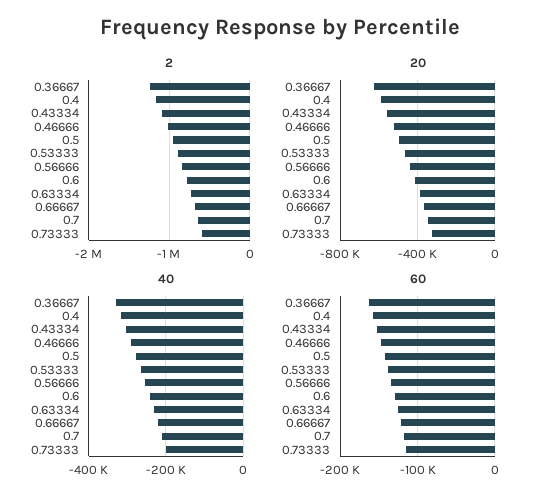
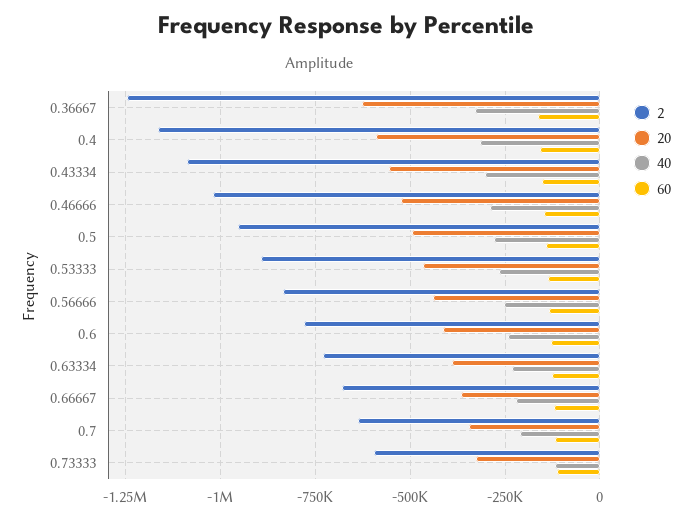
40, 0.73333: -200000 -> -125000

